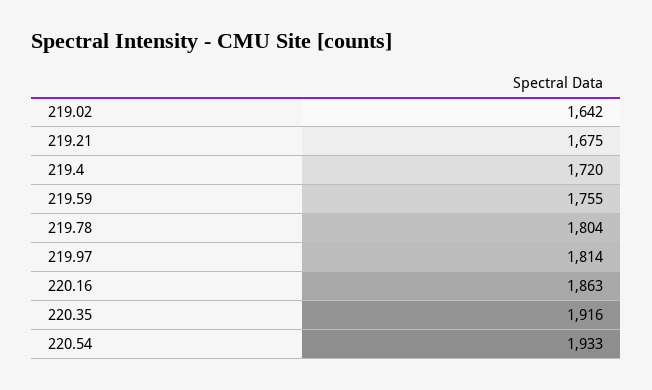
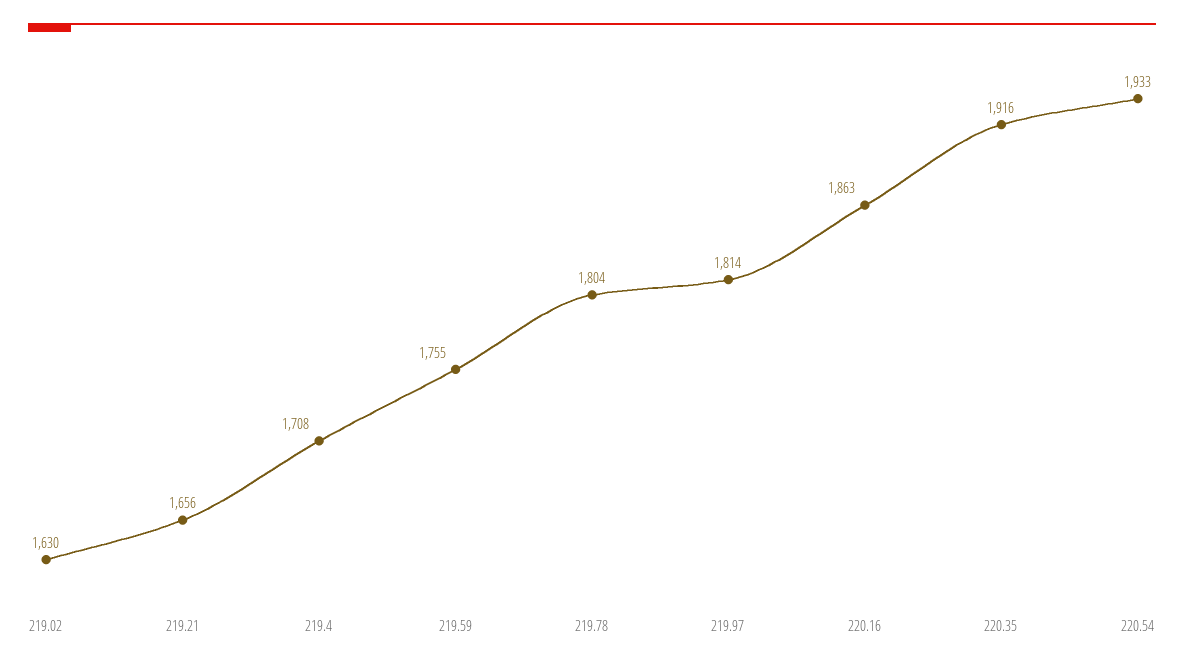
219.02: 1642 -> 1630
219.21: 1675 -> 1656
219.4: 1720 -> 1708

